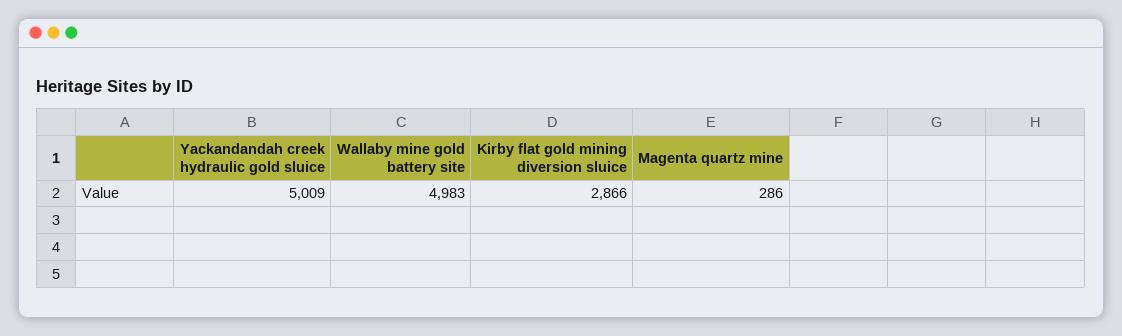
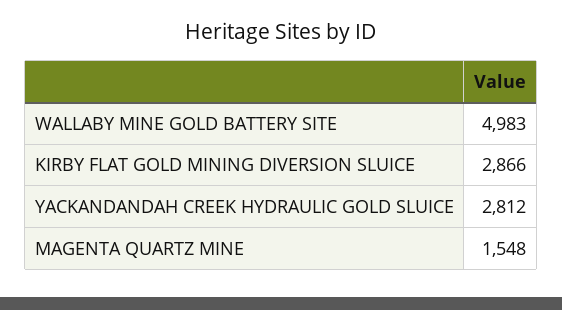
Yackandandah creek hydraulic gold sluice: 5009 -> 2812
Magenta quartz mine: 286 -> 1548

